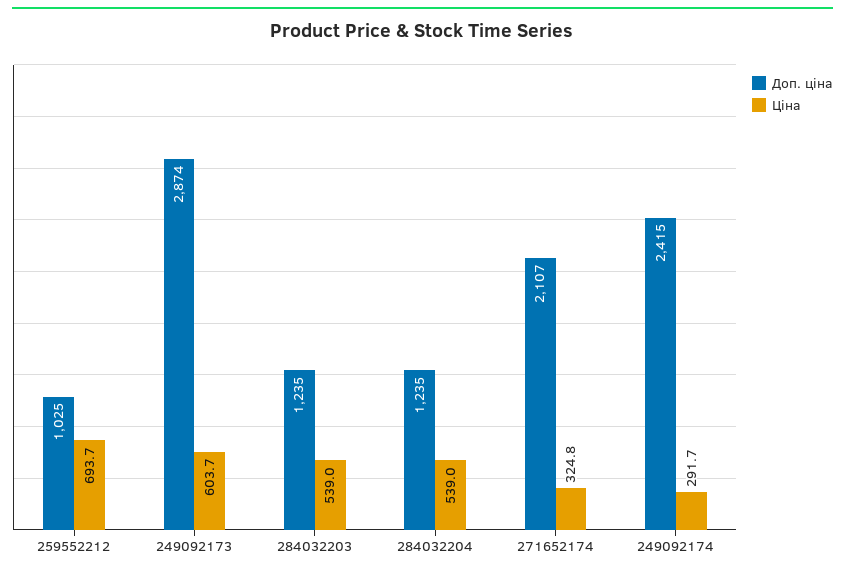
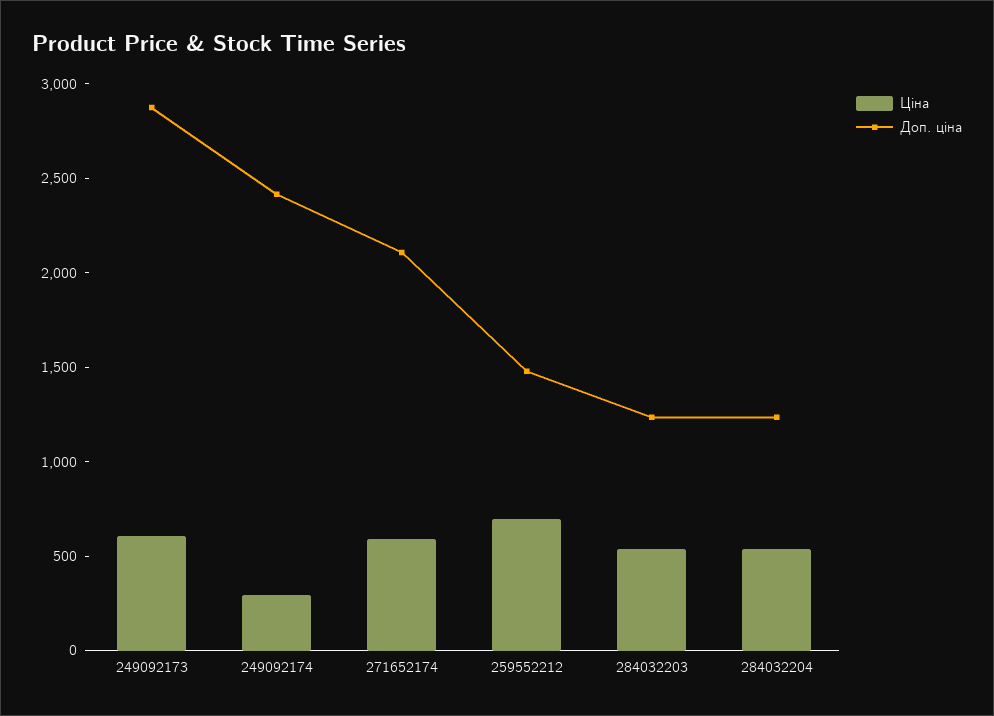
Доп. ціна, 259552212: 1025 -> 1500
Ціна, 271652174: 324.8 -> 600

